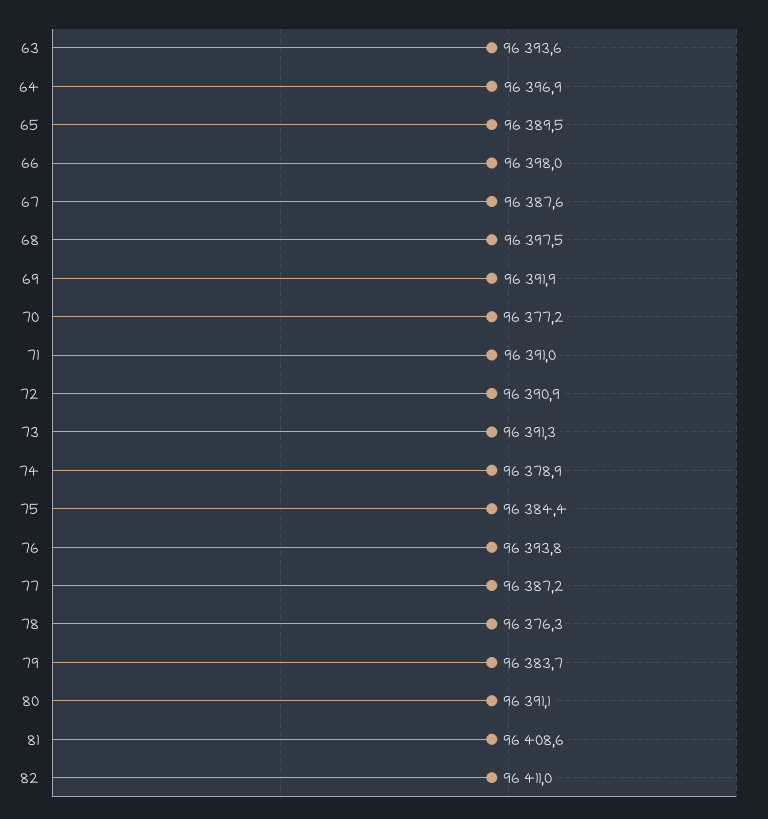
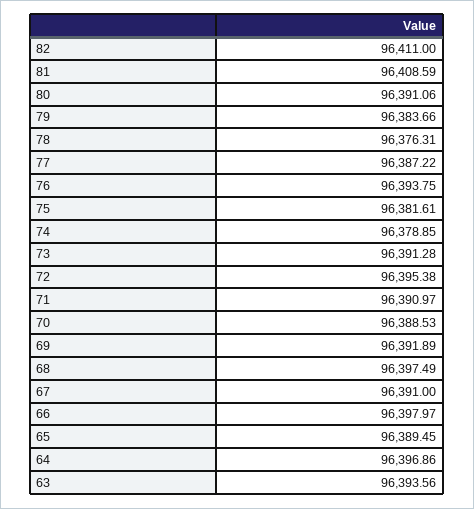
67: 96387.6 -> 96391
70: 96377.2 -> 96388.53
72: 96390.9 -> 96395.38
75: 96384.4 -> 96381.61

